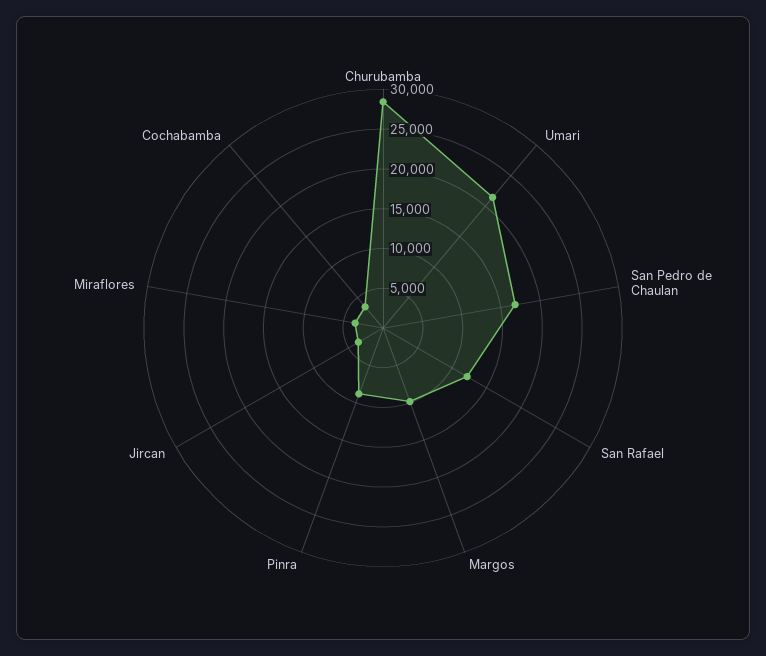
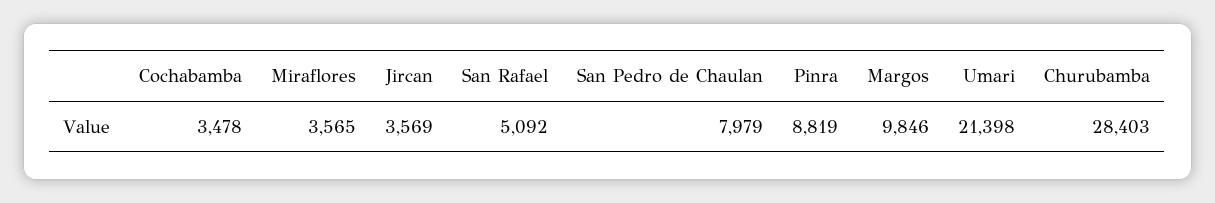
San Pedro de Chaulan: 17500 -> 7979
San Rafael: 12500 -> 5092

